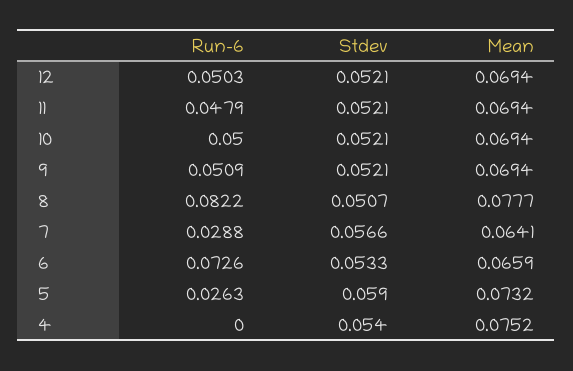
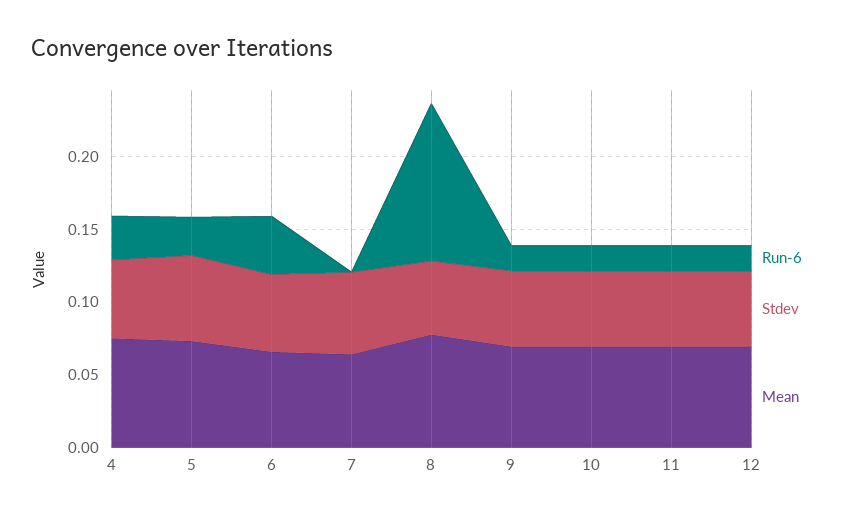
Run-6, 12: 0.0503 -> 0.02
Run-6, 11: 0.0479 -> 0.02
Run-6, 10: 0.05 -> 0.02
Run-6, 9: 0.0509 -> 0.02
Run-6, 8: 0.0822 -> 0.11
Run-6, 7: 0.0288 -> 0
Run-6, 6: 0.0726 -> 0.04
Run-6, 4: 0 -> 0.03

